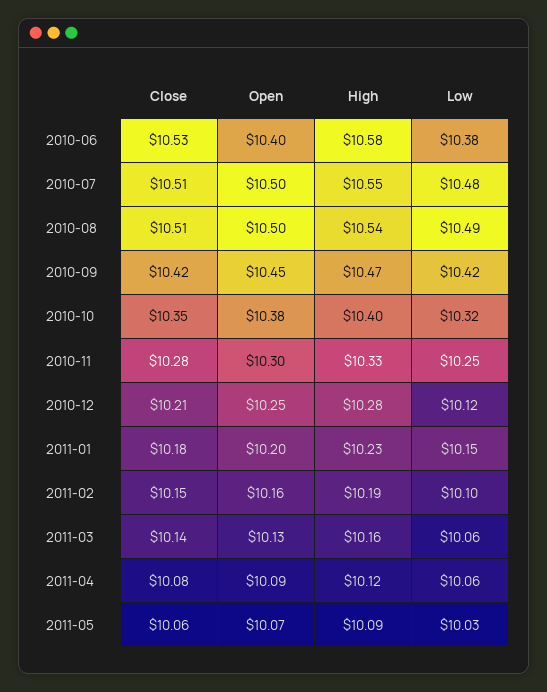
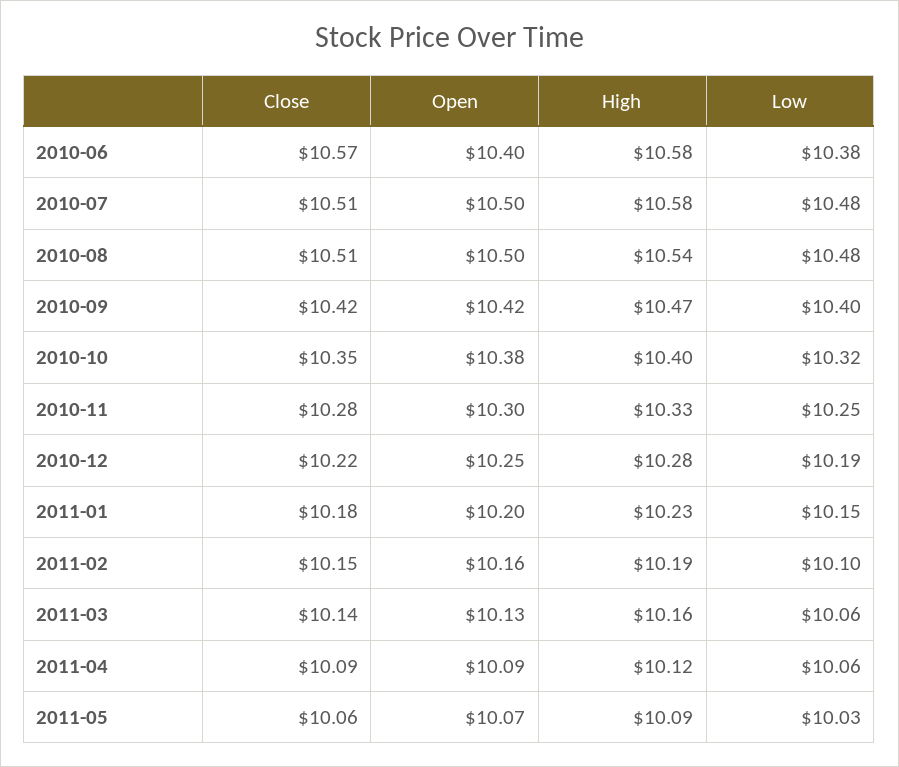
Close, 2010-06: 10.53 -> 10.57
High, 2010-07: 10.55 -> 10.58
Low, 2010-08: 10.49 -> 10.48
Open, 2010-09: 10.45 -> 10.42
Low, 2010-09: 10.42 -> 10.4
Close, 2010-12: 10.21 -> 10.22
Low, 2010-12: 10.12 -> 10.19
Close, 2011-04: 10.08 -> 10.09

